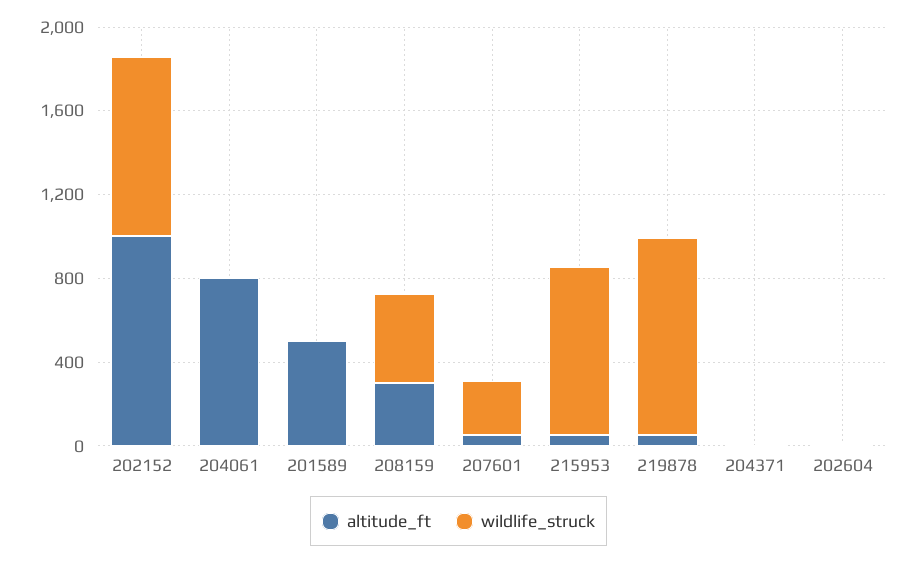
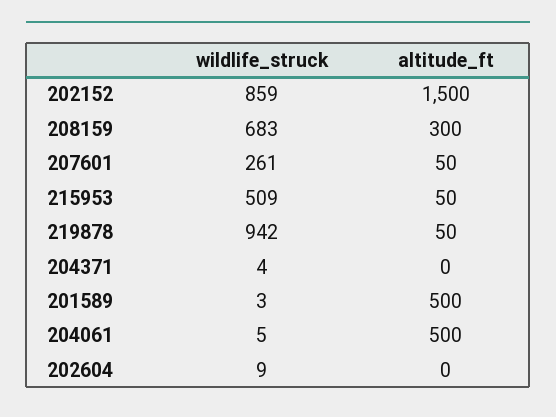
altitude_ft, 202152: 1000 -> 1500
altitude_ft, 204061: 800 -> 500
wildlife_struck, 208159: 400 -> 683
wildlife_struck, 215953: 800 -> 509

